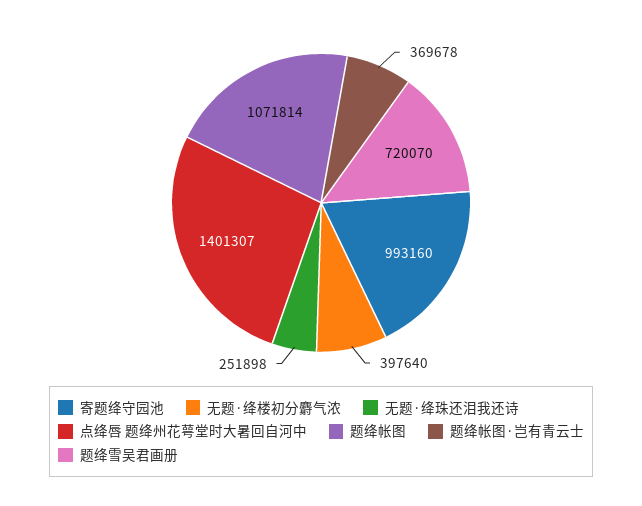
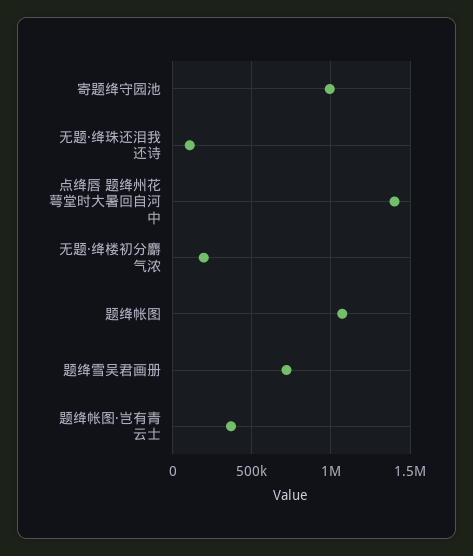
无题·绛楼初分麝气浓: 397640 -> 200000
无题·绛珠还泪我还诗: 251898 -> 100000

